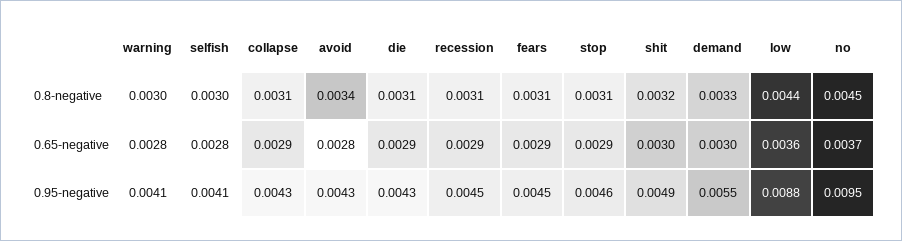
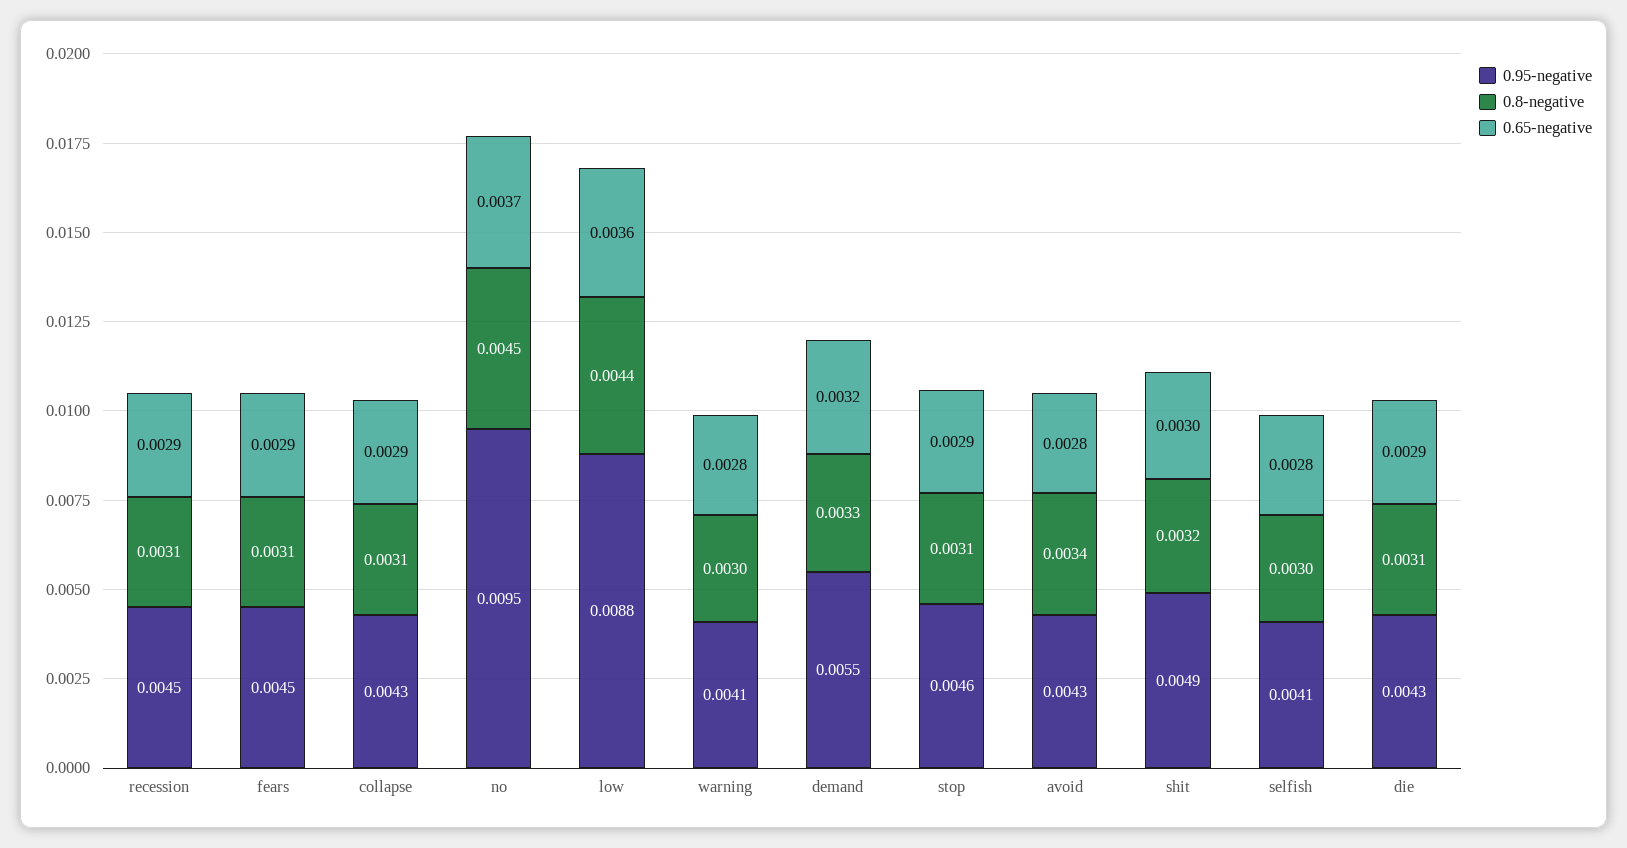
0.65-negative, demand: 0.003 -> 0.0032

